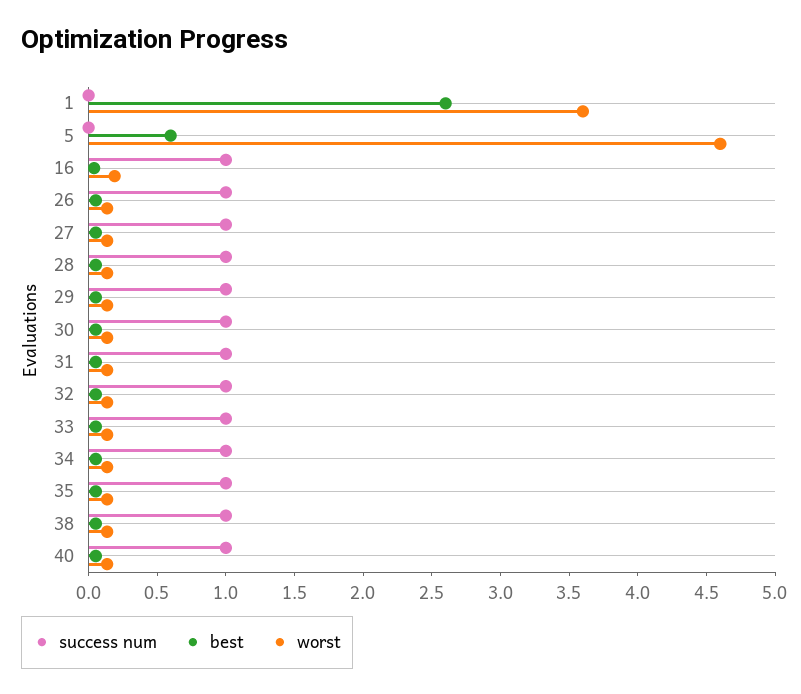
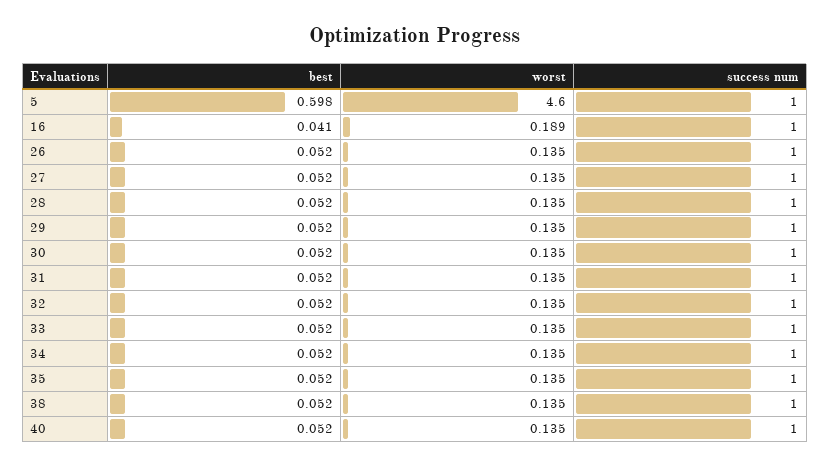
success num, 1: 0 -> none
best, 1: 2.6 -> none
worst, 1: 3.6 -> none
success num, 5: 0 -> 1

